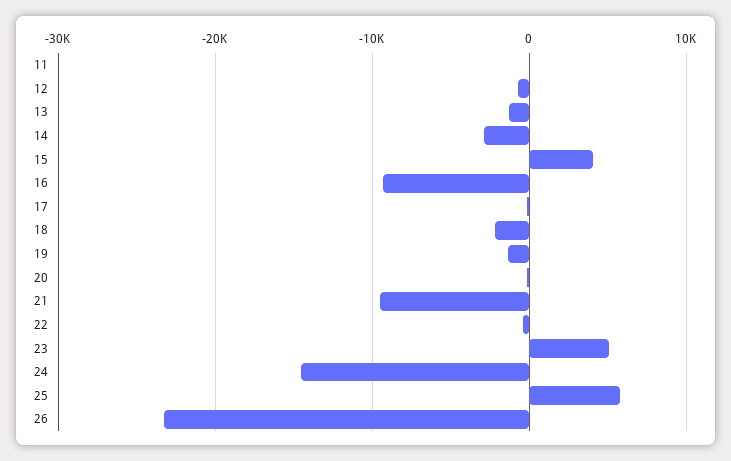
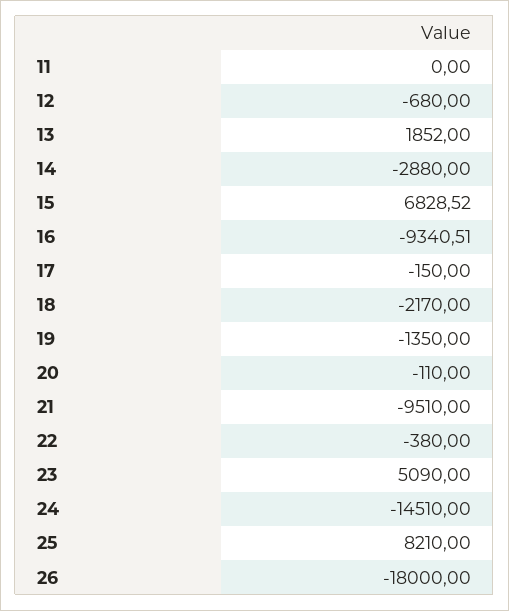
13: -1000 -> 1852
15: 4000 -> 6828.52
25: 6000 -> 8210
26: -23000 -> -18000

